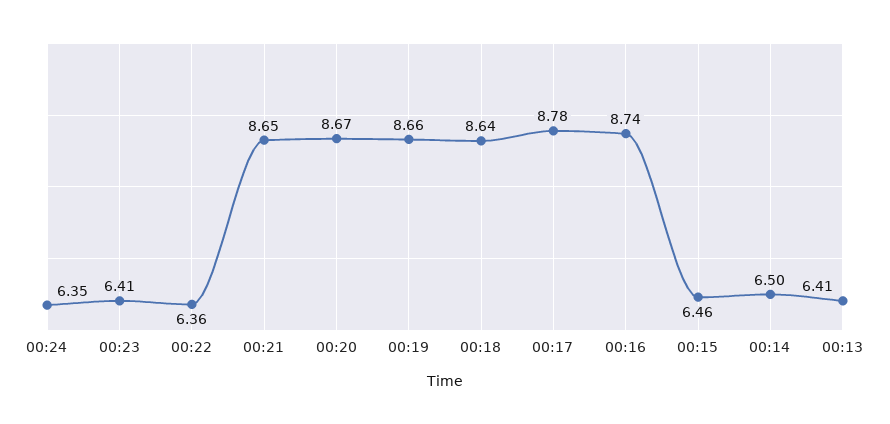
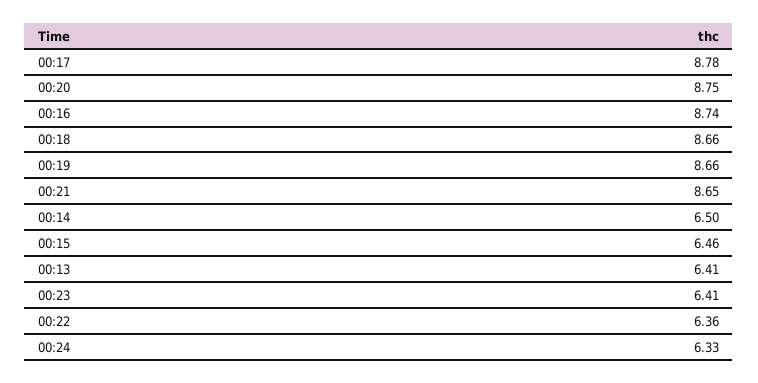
00:24: 6.35 -> 6.33
00:20: 8.67 -> 8.75
00:18: 8.64 -> 8.66

